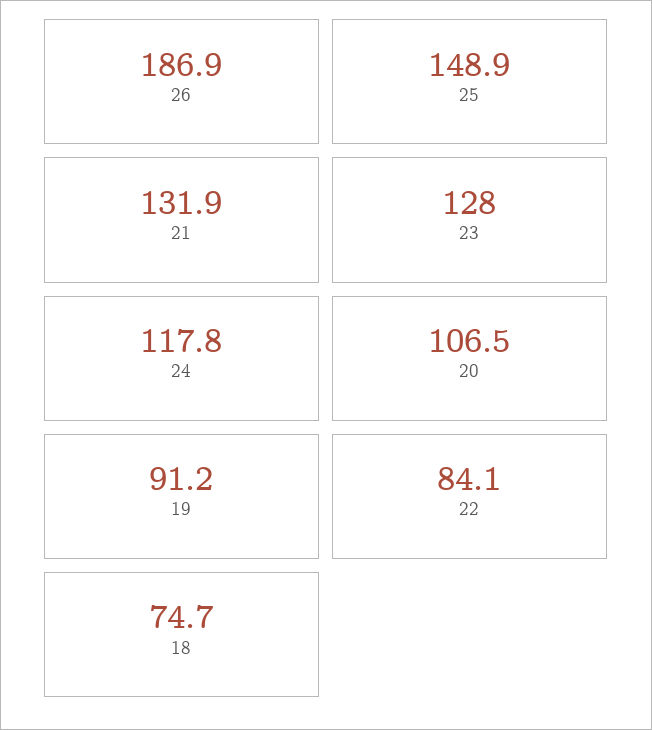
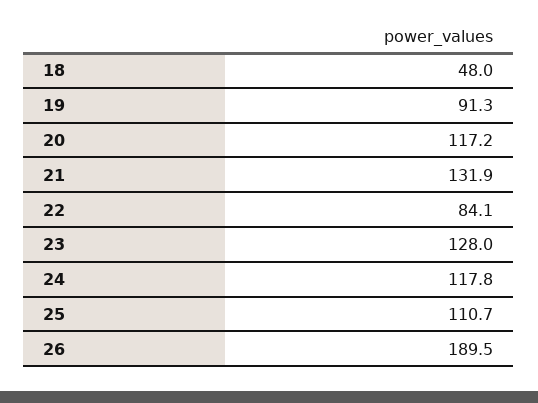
26: 186.9 -> 189.5
25: 148.9 -> 110.7
20: 106.5 -> 117.2
19: 91.2 -> 91.3
18: 74.7 -> 48

